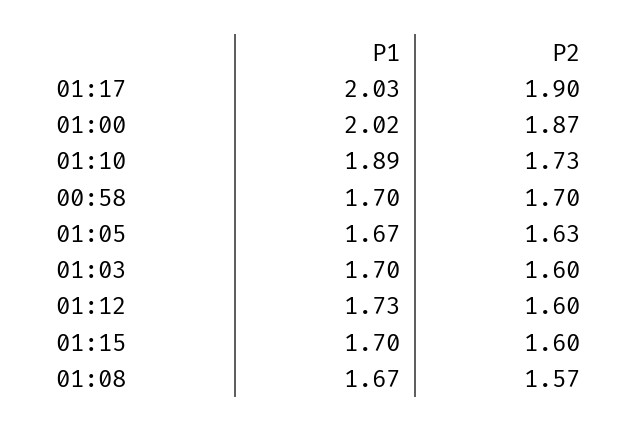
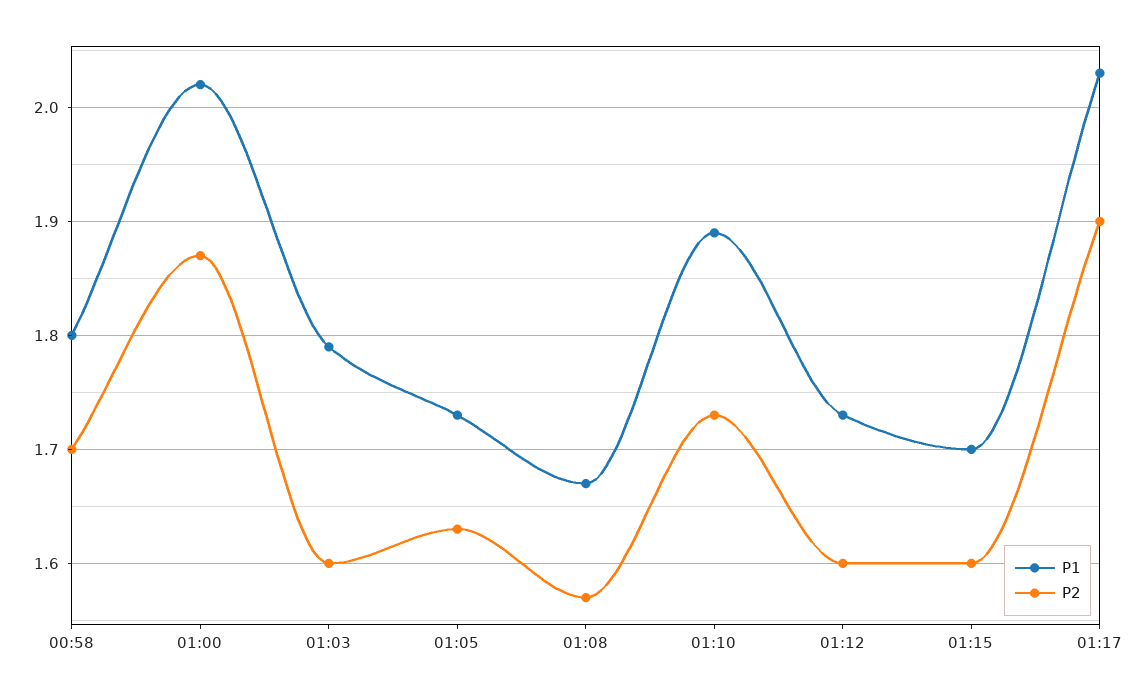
P1, 00:58: 1.7 -> 1.8
P1, 01:05: 1.67 -> 1.73
P1, 01:03: 1.7 -> 1.79

